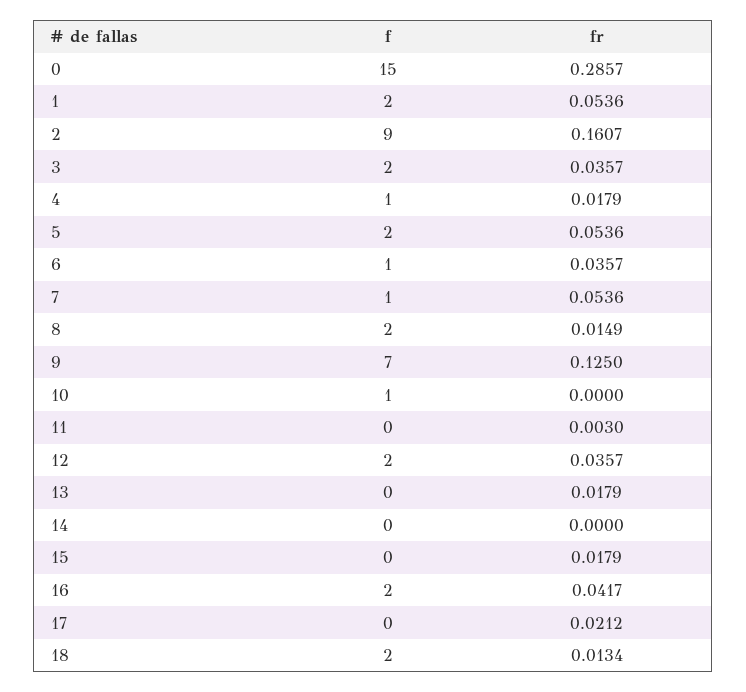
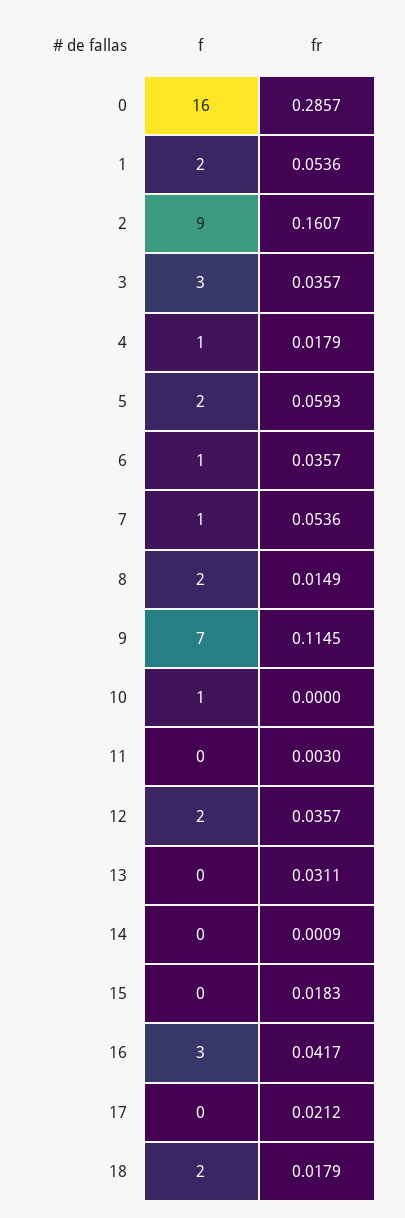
f, 0: 15 -> 16
f, 3: 2 -> 3
fr, 5: 0.0536 -> 0.0593
fr, 9: 0.125 -> 0.1145
fr, 13: 0.0179 -> 0.0311
fr, 14: 0 -> 0.0009
fr, 15: 0.0179 -> 0.0183
f, 16: 2 -> 3
fr, 18: 0.0134 -> 0.0179

